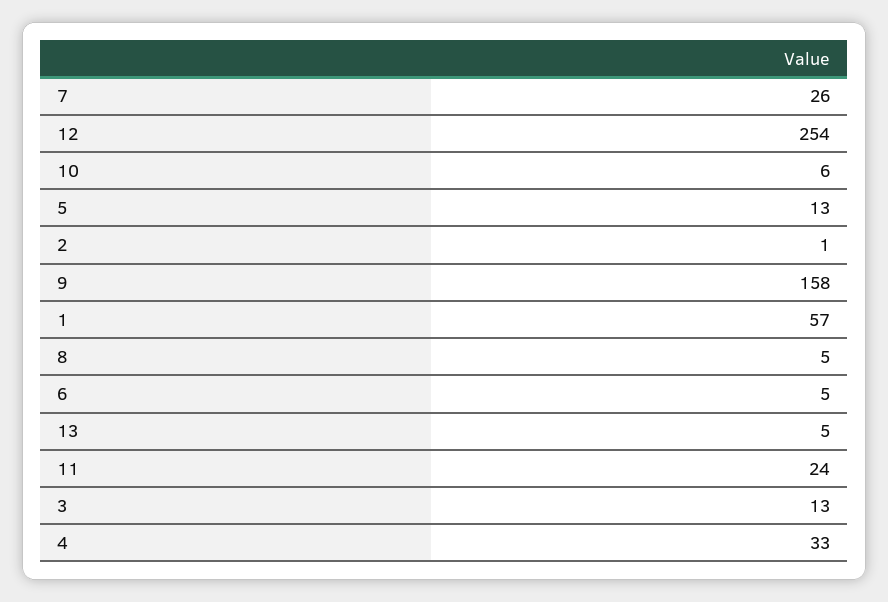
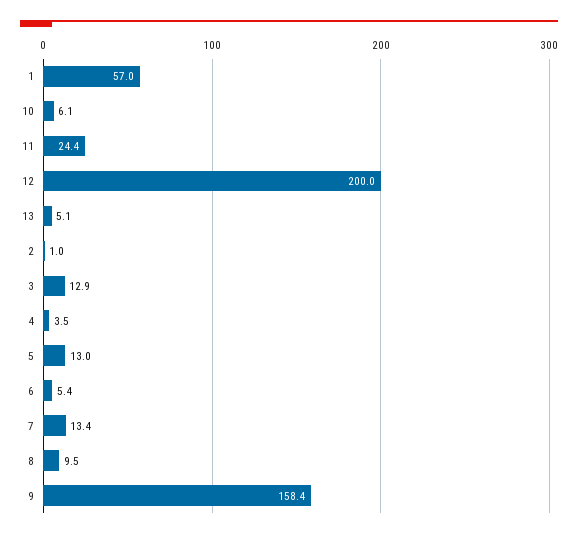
7: 26 -> 13.4
12: 254 -> 200
8: 5 -> 9.5
4: 33 -> 3.5

